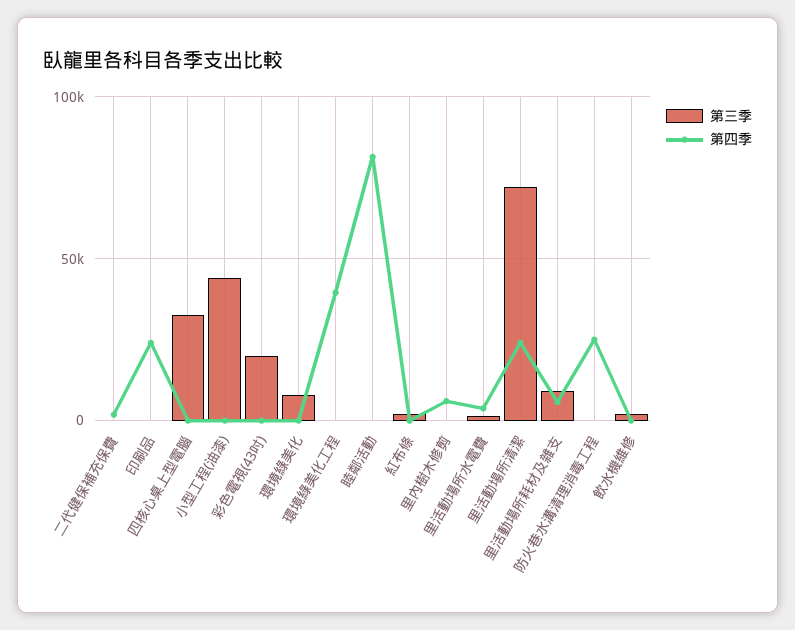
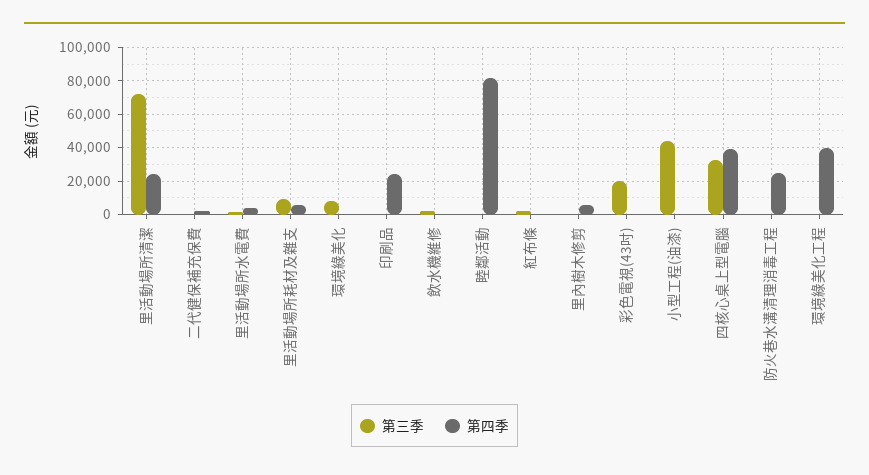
第四季, 四核心桌上型電腦: 0 -> 40000

